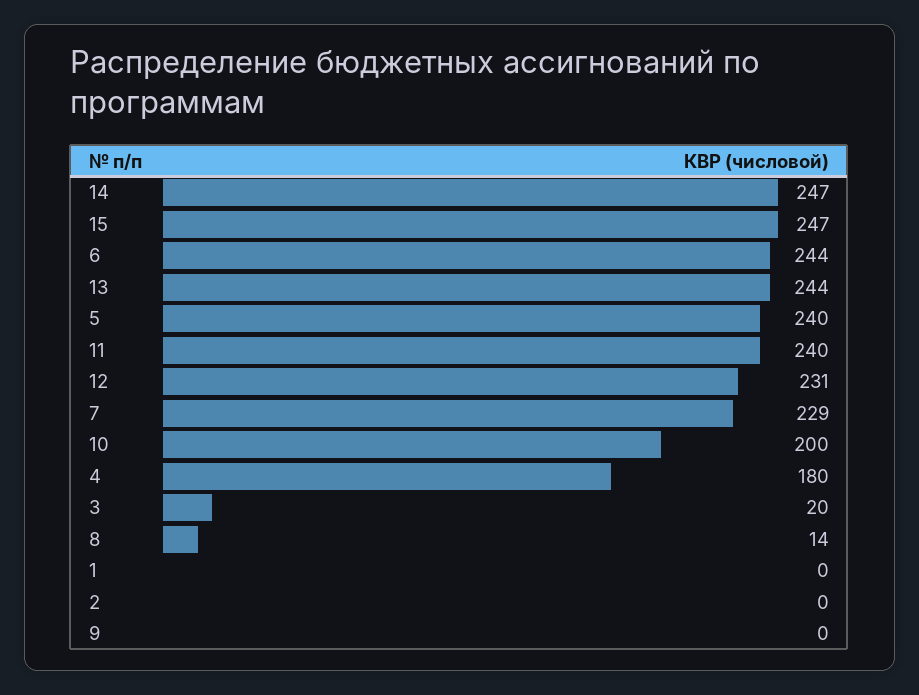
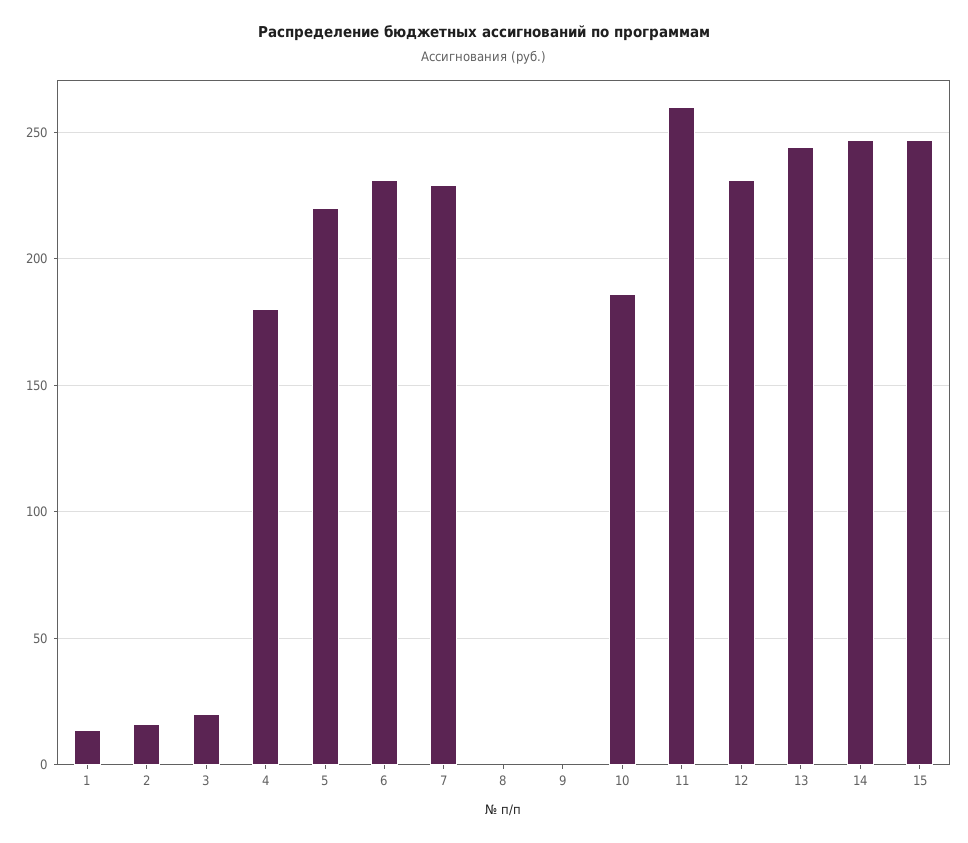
6: 244 -> 230
5: 240 -> 220
11: 240 -> 260
10: 200 -> 185
8: 14 -> 0
1: 0 -> 15
2: 0 -> 15

